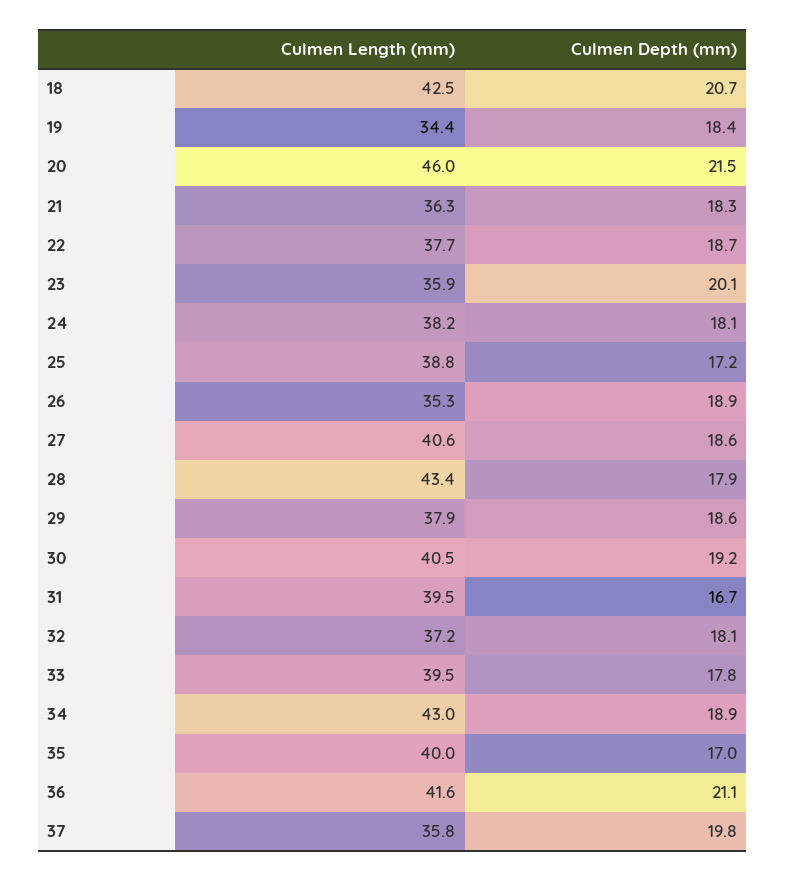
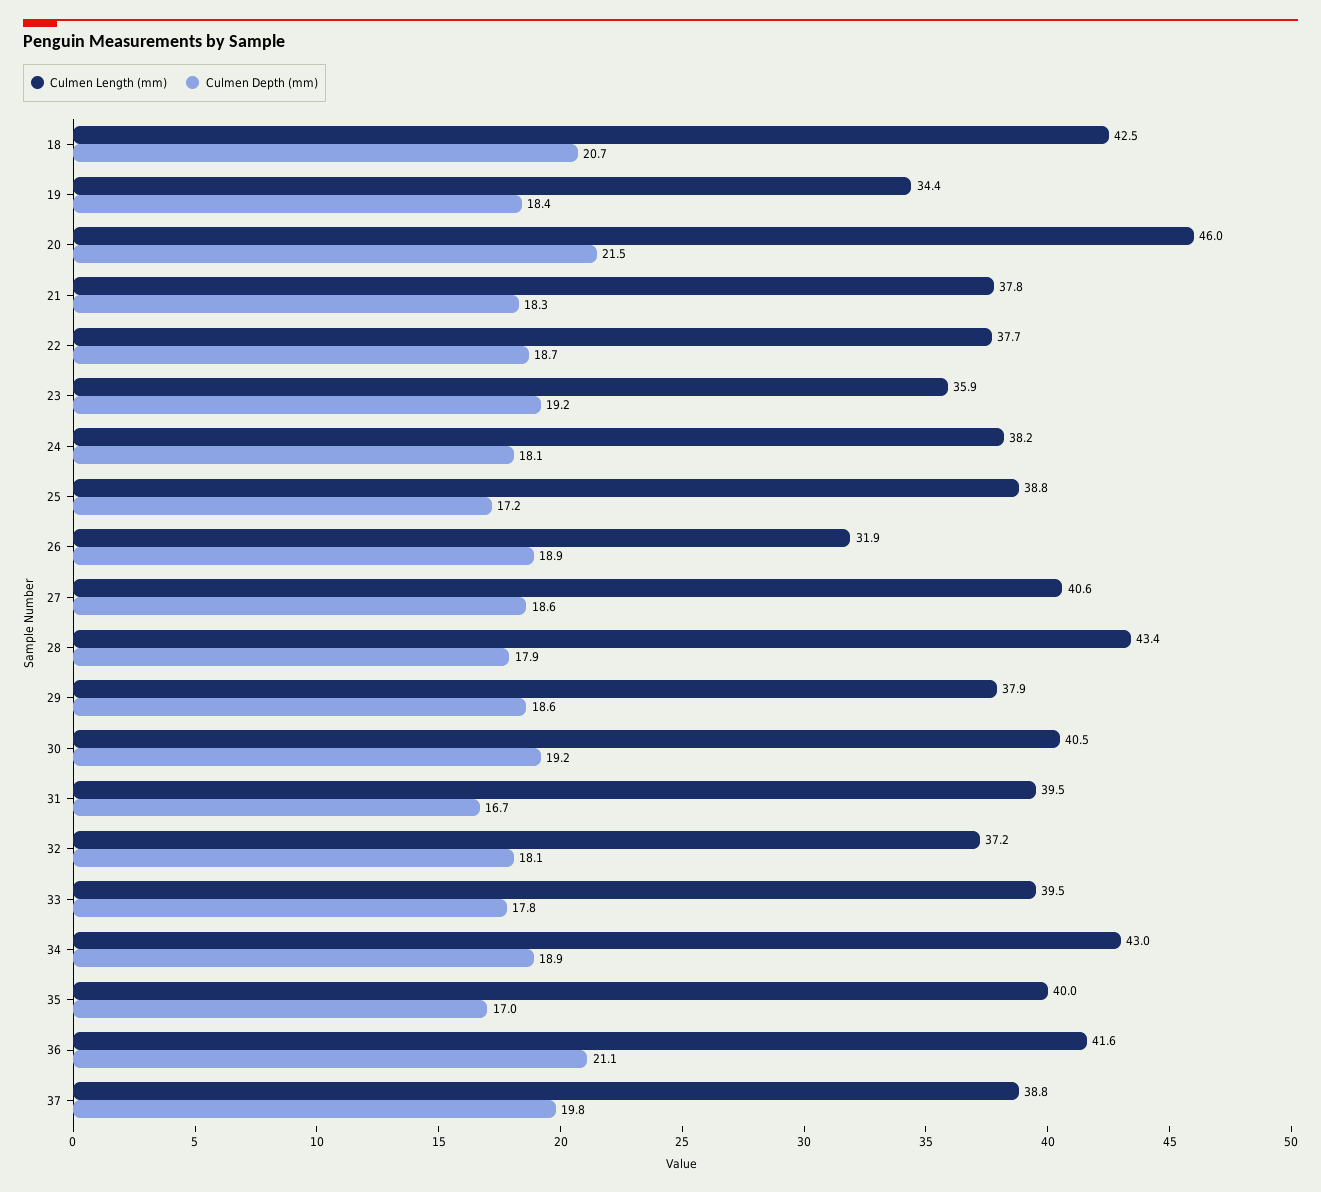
Culmen Length (mm), 21: 36.3 -> 37.8
Culmen Depth (mm), 23: 20.1 -> 19.2
Culmen Length (mm), 26: 35.3 -> 31.9
Culmen Length (mm), 37: 35.8 -> 38.8

